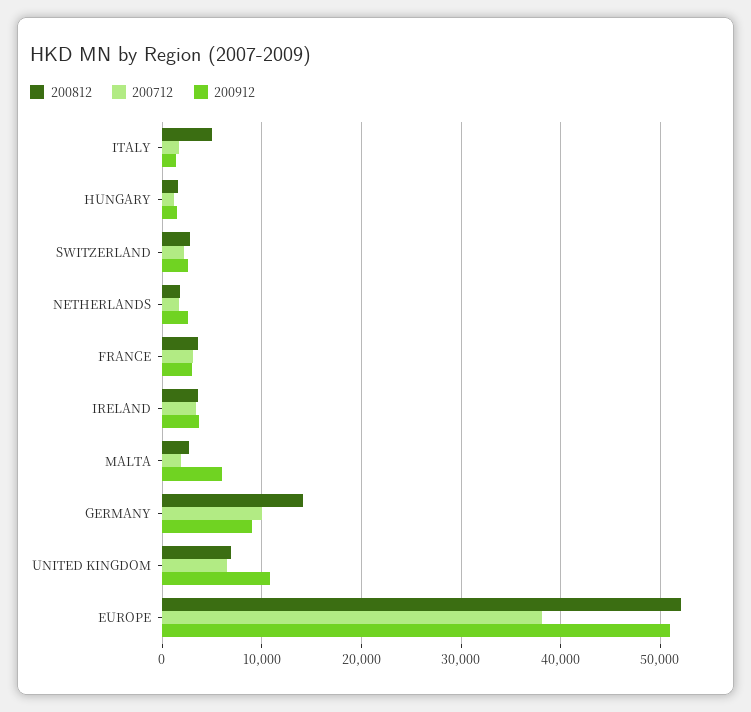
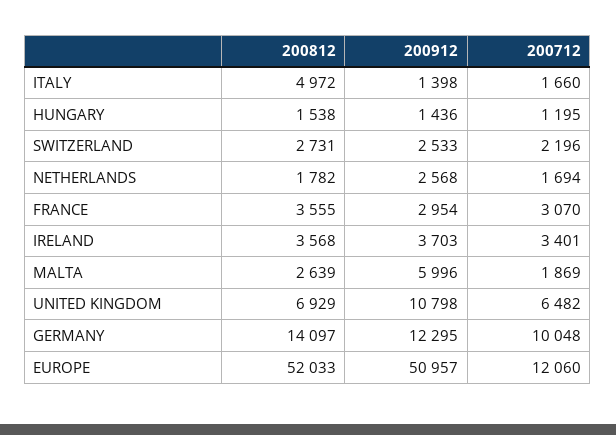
200912, GERMANY: 9000 -> 12295
200712, EUROPE: 38000 -> 12060

